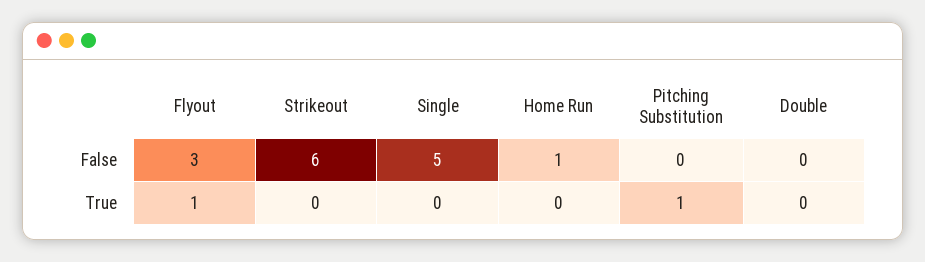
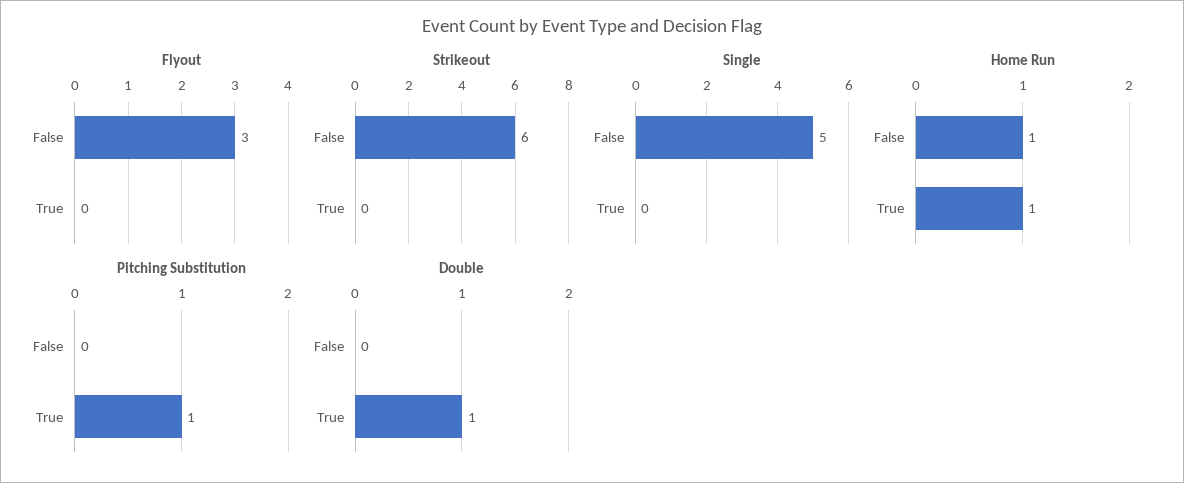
Flyout, True: 1 -> 0
Home Run, True: 0 -> 1
Double, True: 0 -> 1

